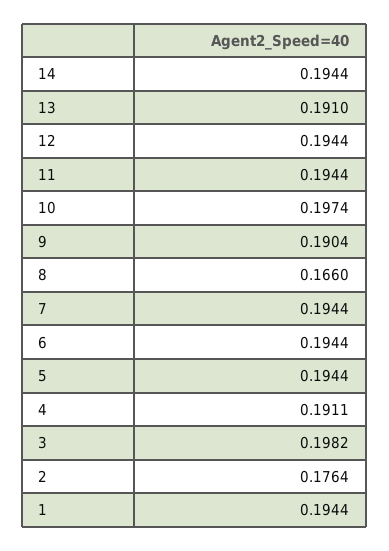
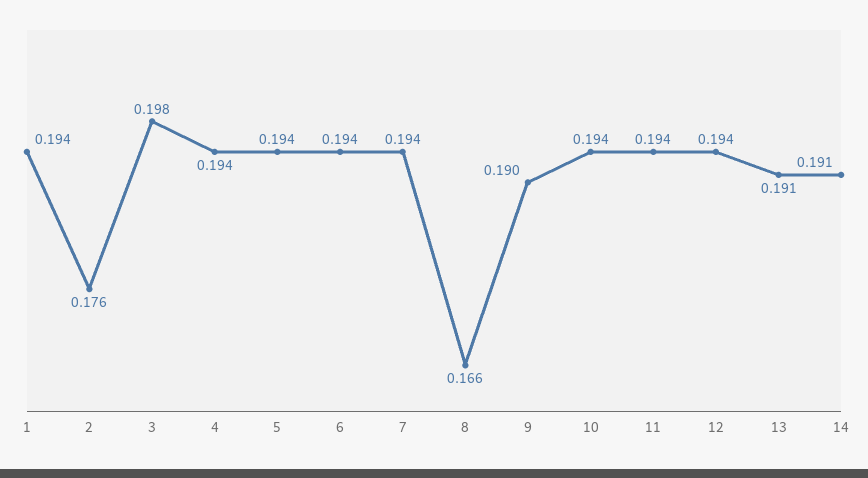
14: 0.1944 -> 0.191
10: 0.1974 -> 0.194
4: 0.1911 -> 0.194

